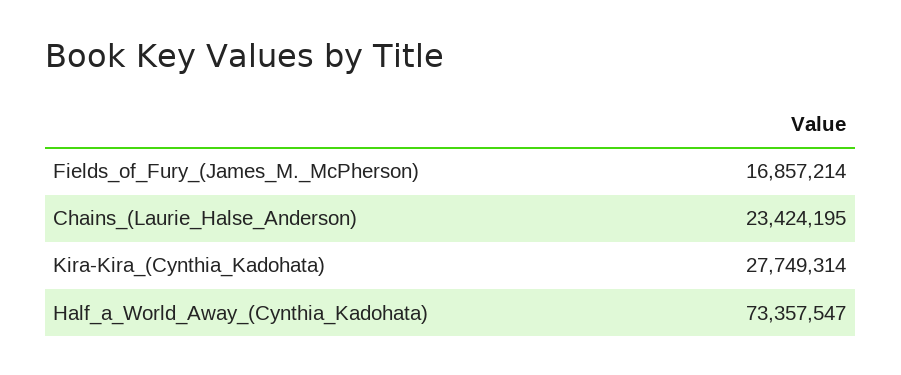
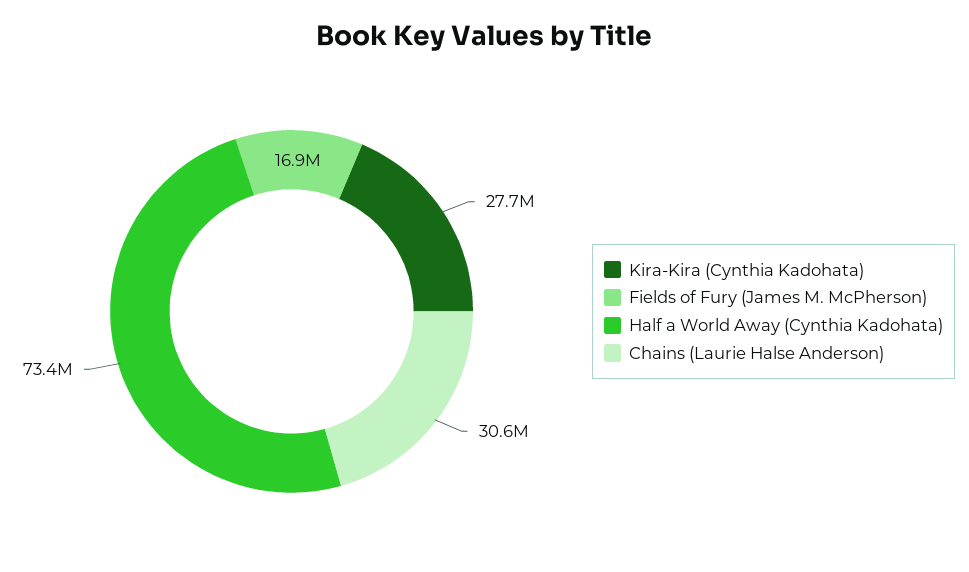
Chains_(Laurie_Halse_Anderson): 23424195 -> 30600000

